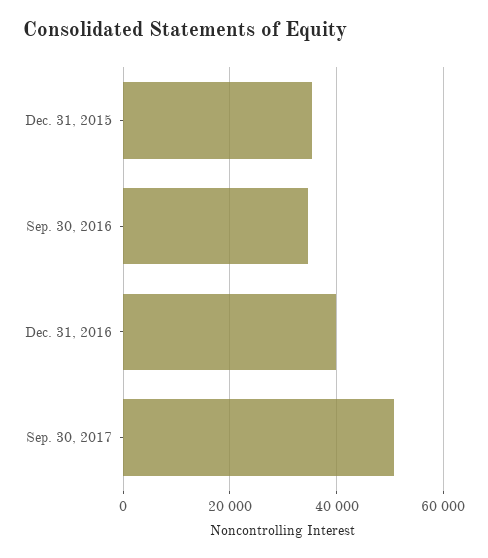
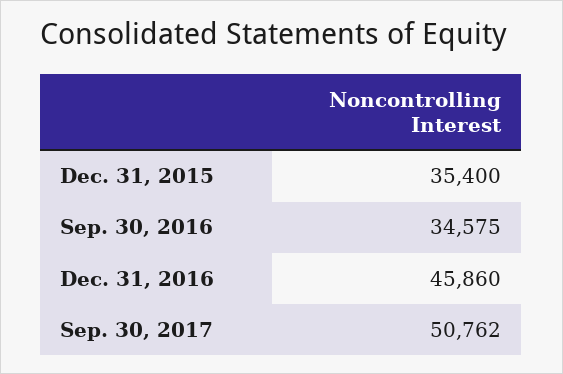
Dec. 31, 2016: 40000 -> 45860

